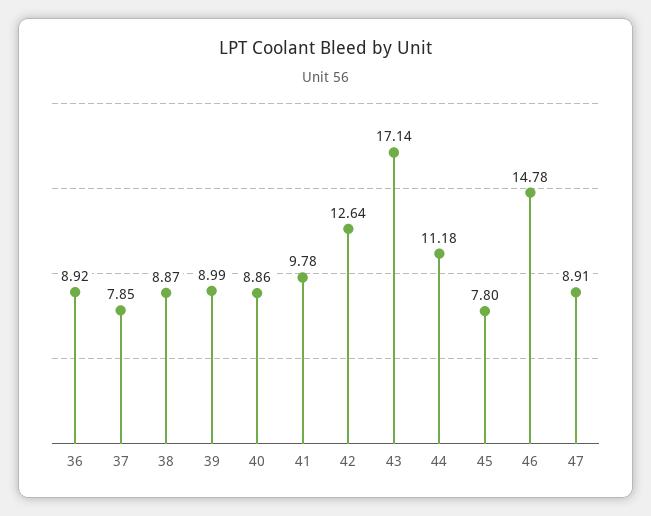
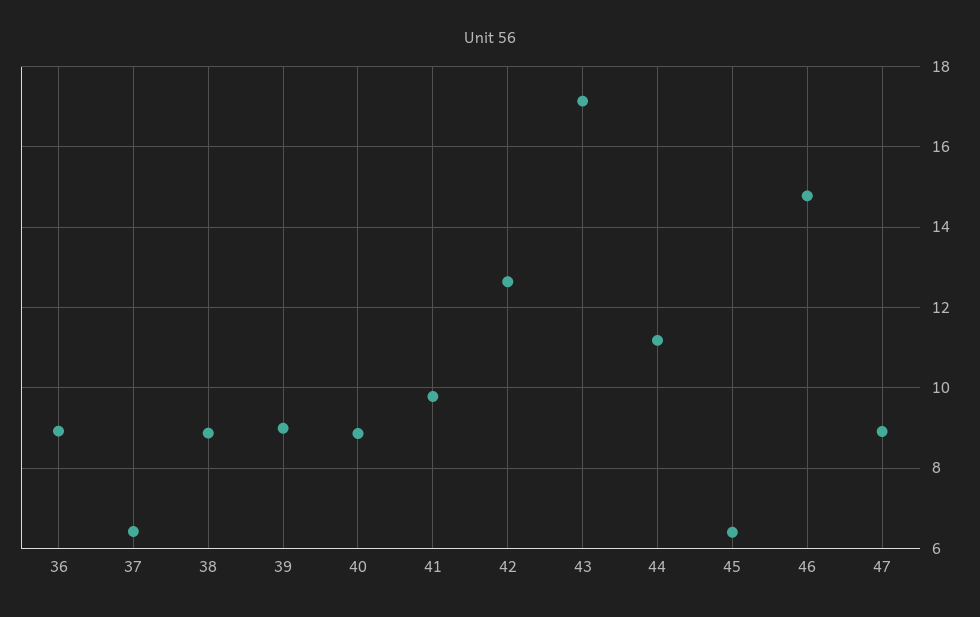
37: 7.85 -> 6.4
45: 7.8 -> 6.4

